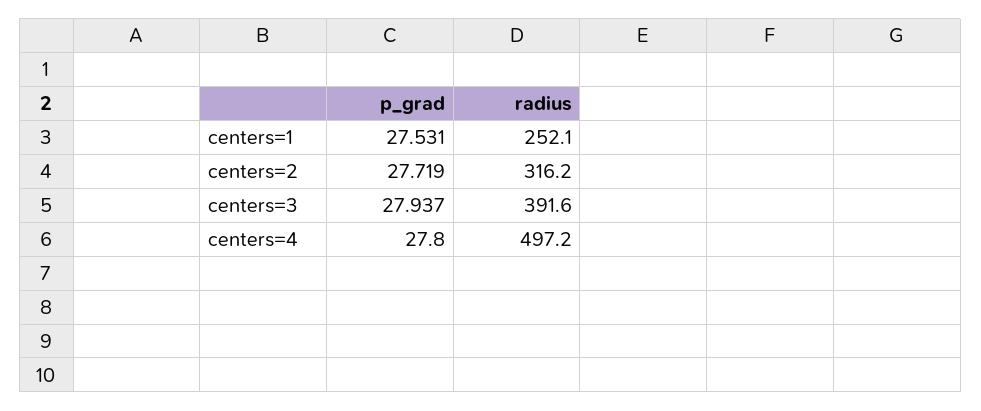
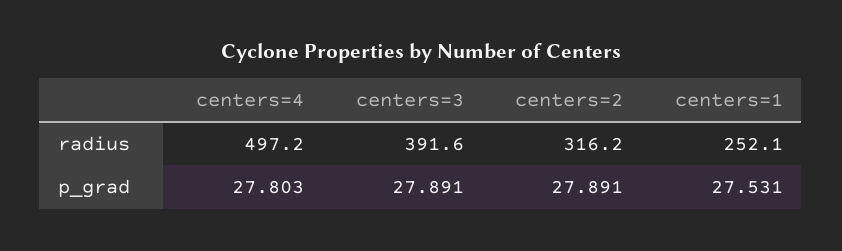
p_grad, centers=2: 27.719 -> 27.891
p_grad, centers=3: 27.937 -> 27.891
p_grad, centers=4: 27.8 -> 27.803

